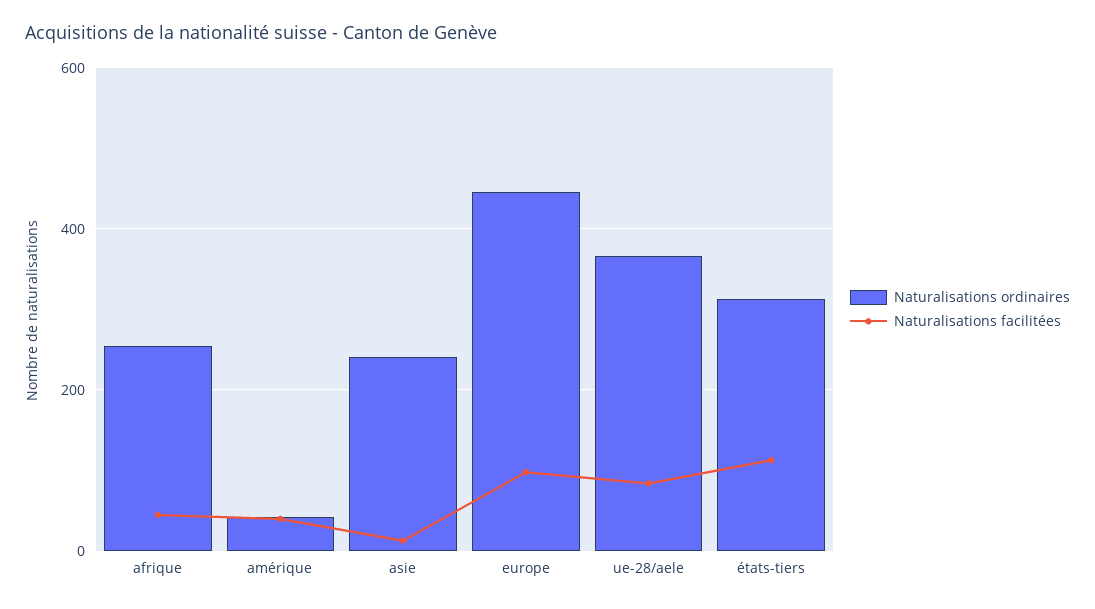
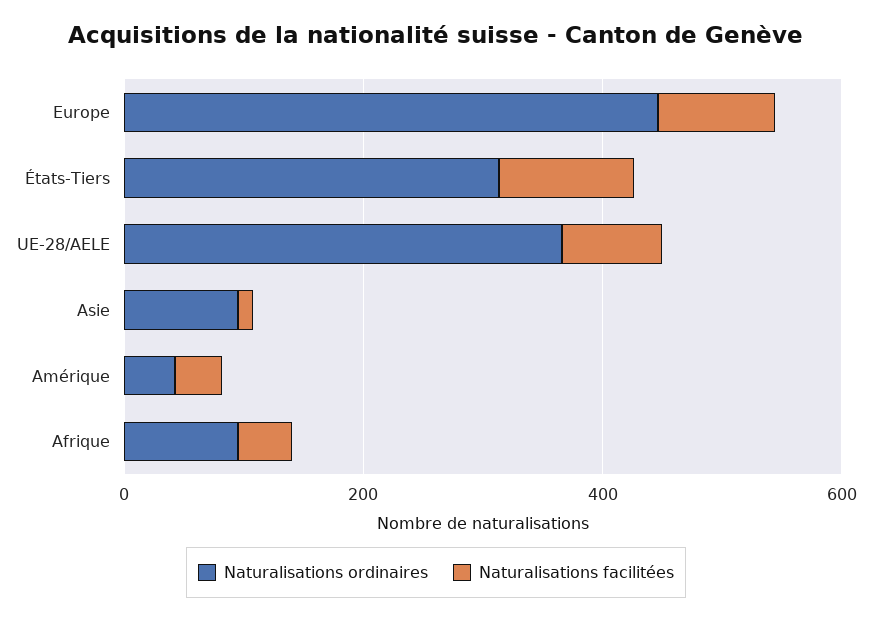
Naturalisations ordinaires, afrique: 260 -> 100
Naturalisations ordinaires, asie: 240 -> 100

